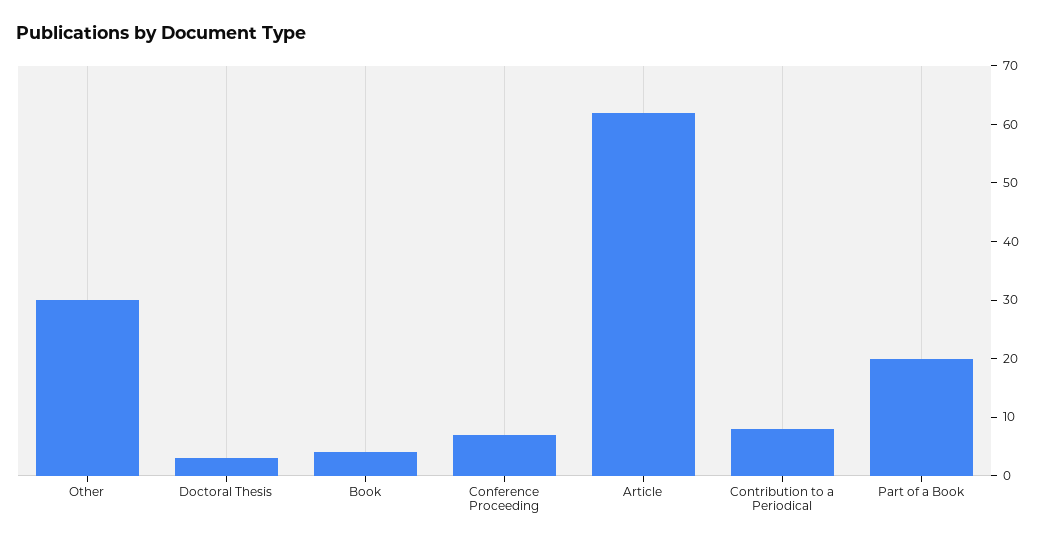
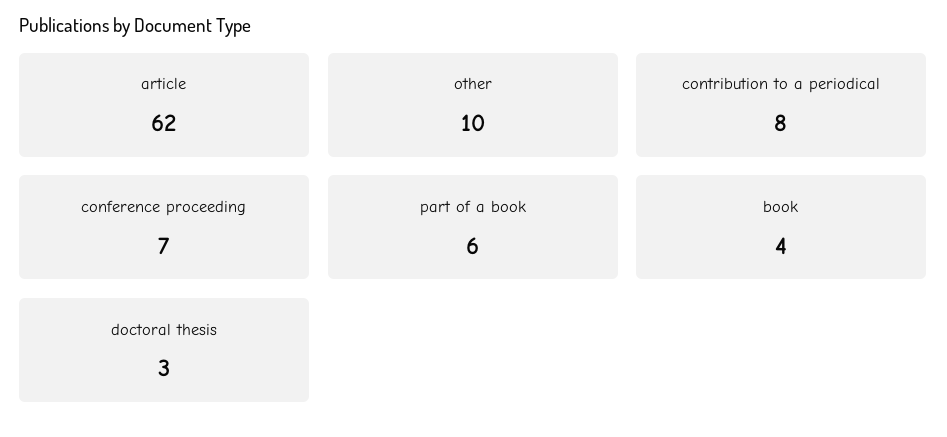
Other: 30 -> 10
Part of a Book: 20 -> 6

